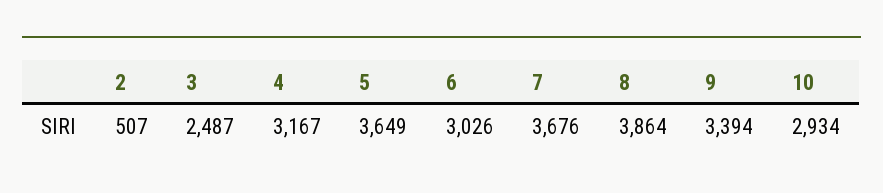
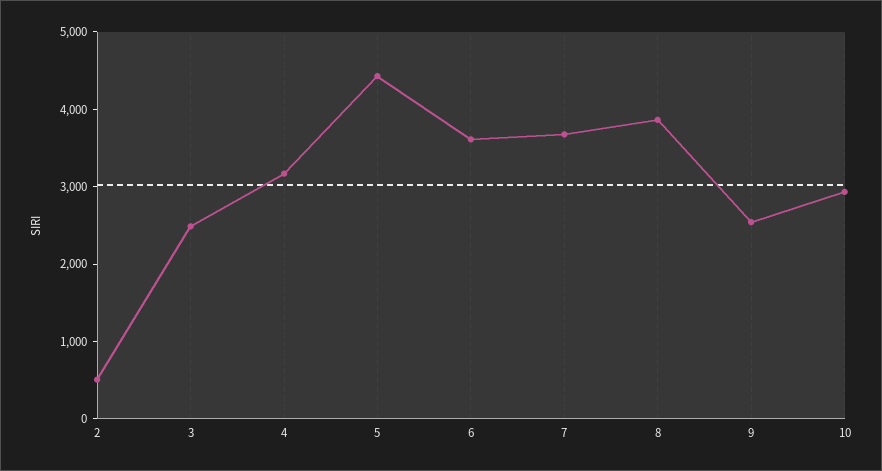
5: 3649 -> 4400
6: 3026 -> 3600
9: 3394 -> 2600

